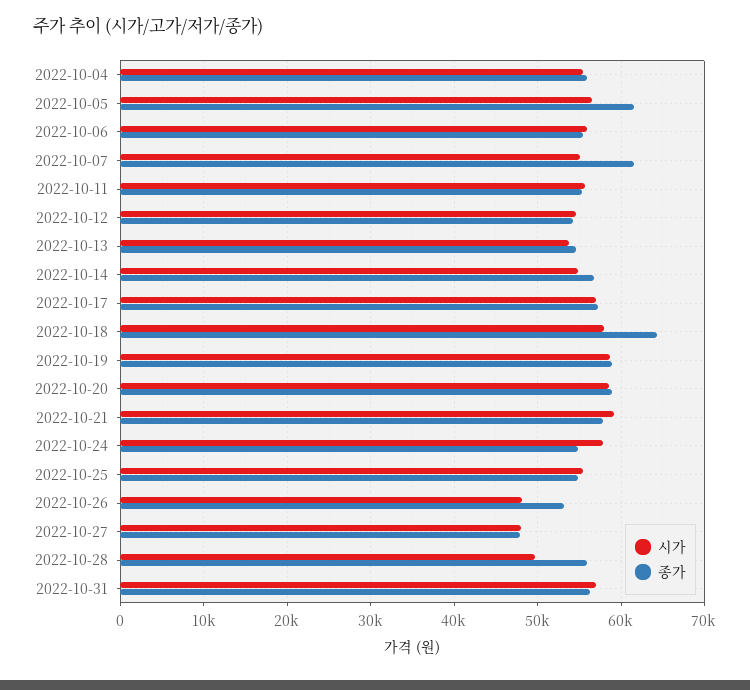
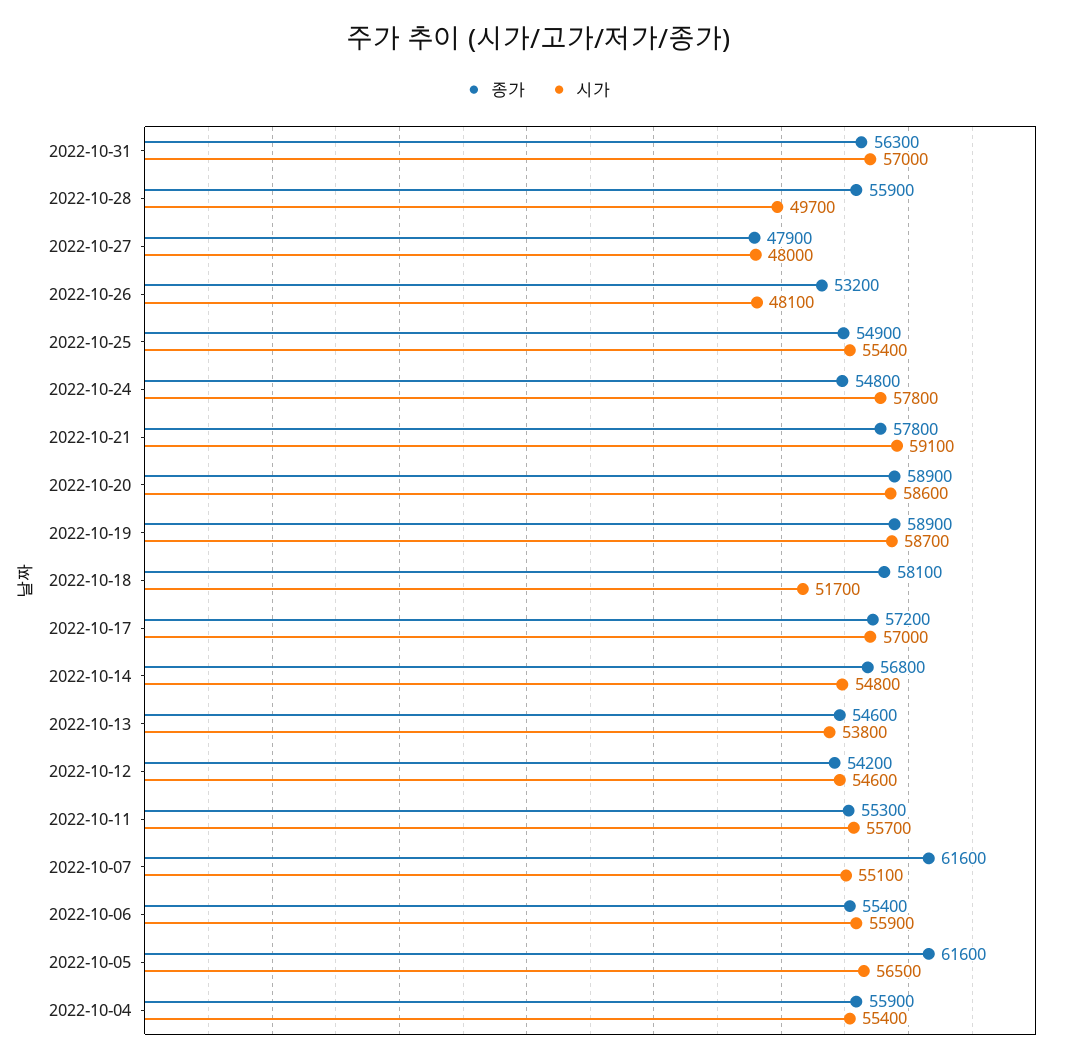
시가, 2022-10-18: 58000 -> 51700
종가, 2022-10-18: 64000 -> 58100

